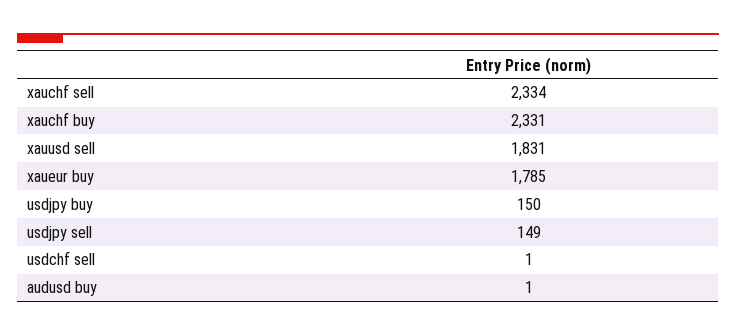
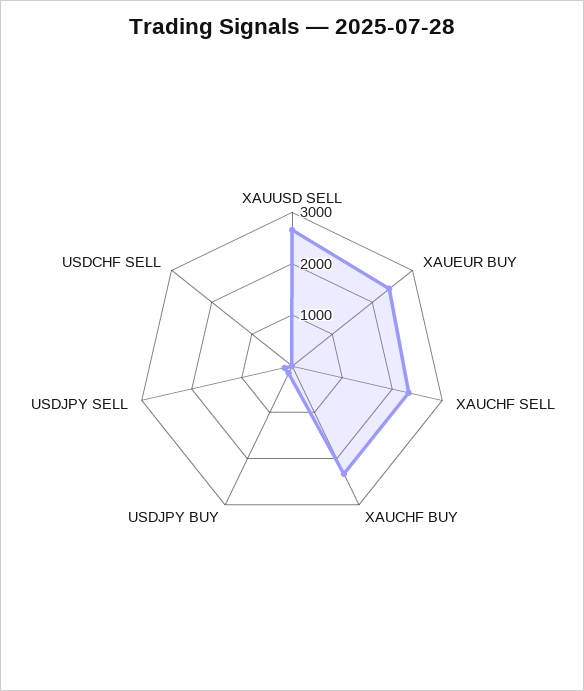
xauusd sell: 1831 -> 2600
xaueur buy: 1785 -> 2400
audusd buy: 1 -> none

